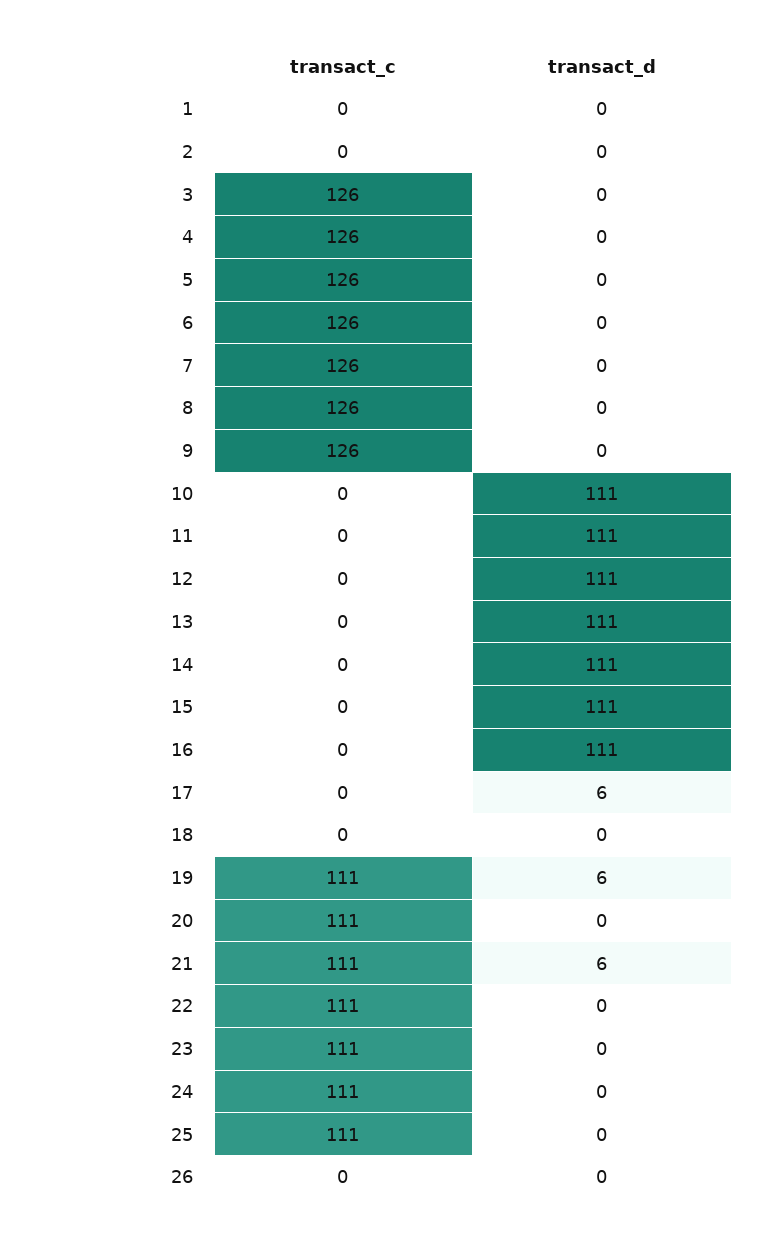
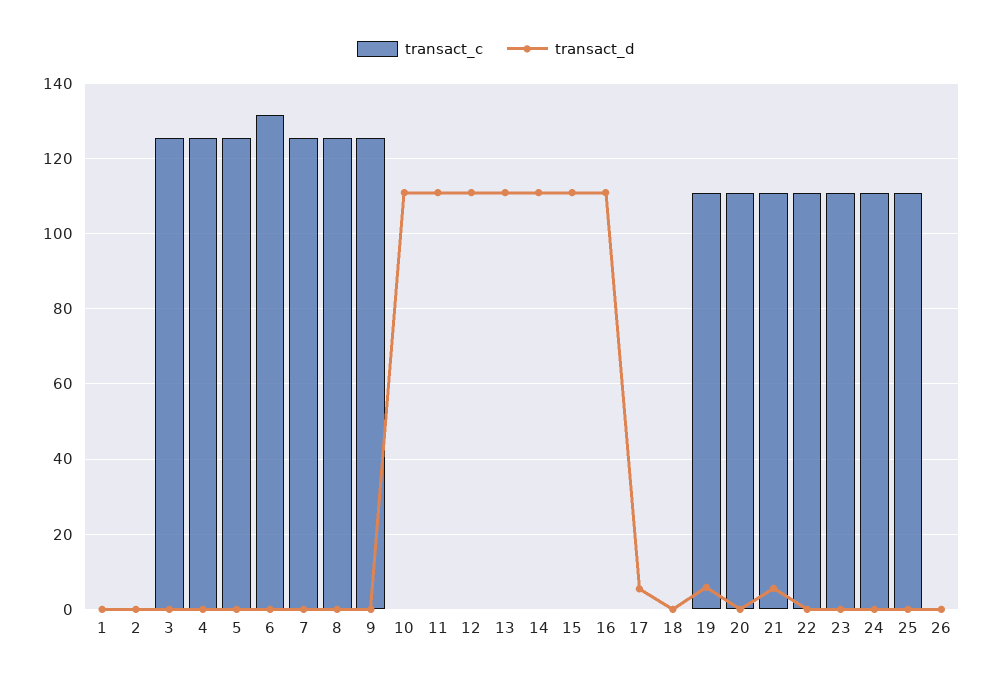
transact_c, 6: 126 -> 132

